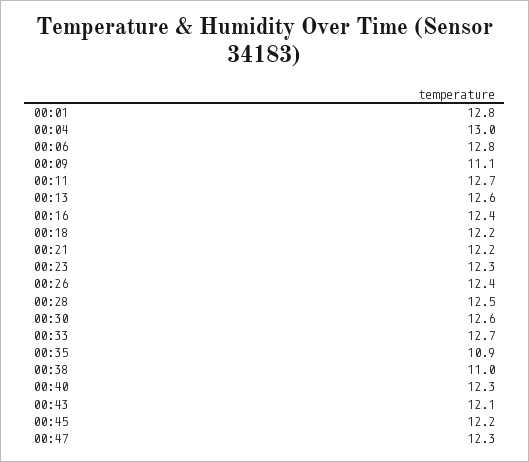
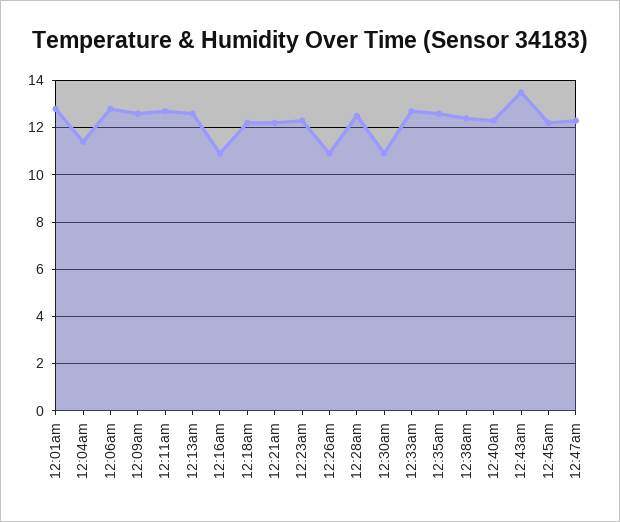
00:04: 13 -> 11.5
00:09: 11.1 -> 12.5
00:16: 12.4 -> 11
00:26: 12.4 -> 11
00:30: 12.6 -> 11
00:35: 10.9 -> 12.5
00:38: 11 -> 12.5
00:43: 12.1 -> 13.5

